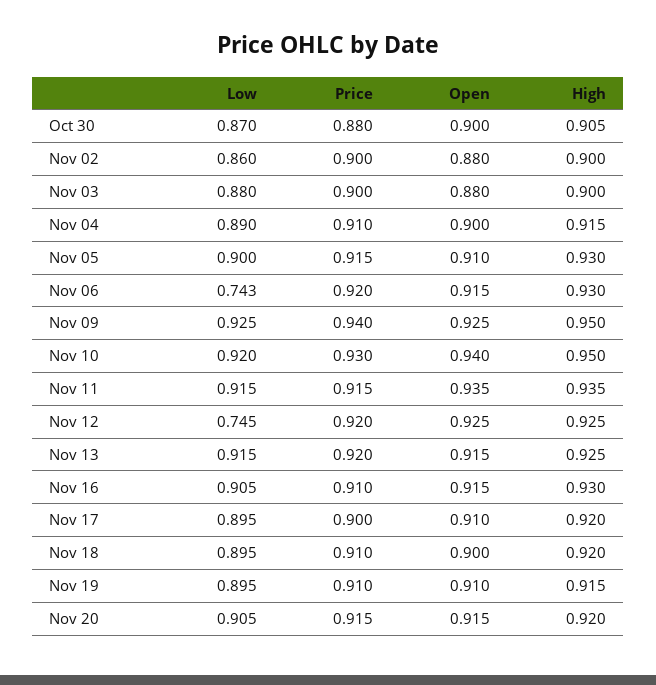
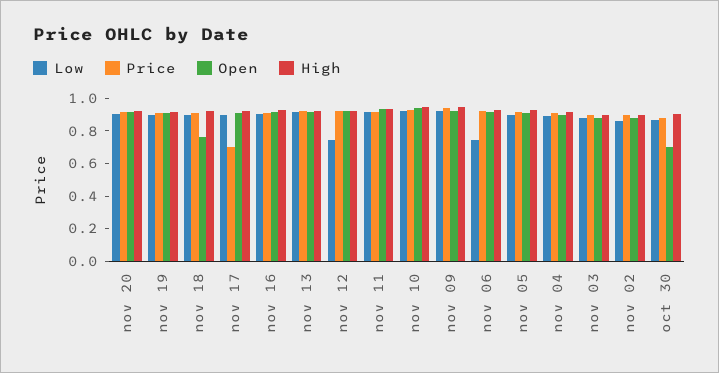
Open, Oct 30: 0.9 -> 0.7
Price, Nov 17: 0.9 -> 0.7
Open, Nov 18: 0.9 -> 0.75

